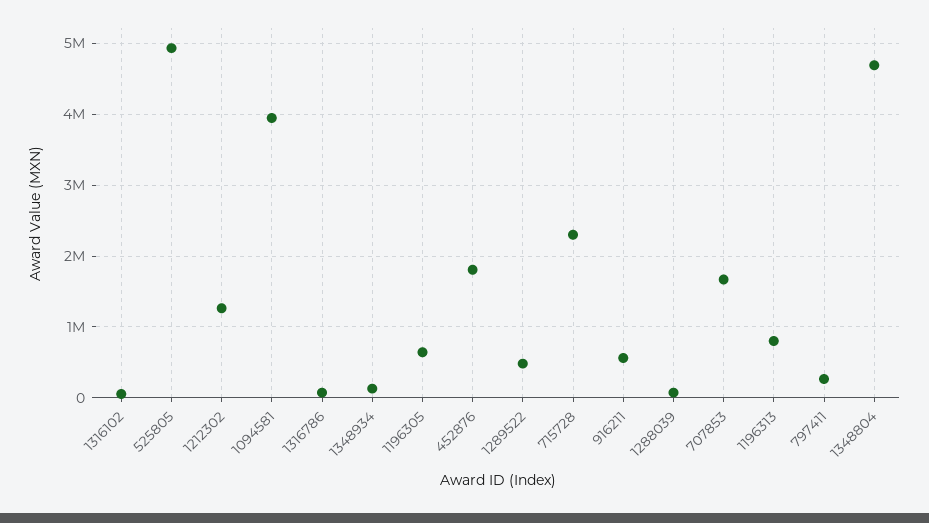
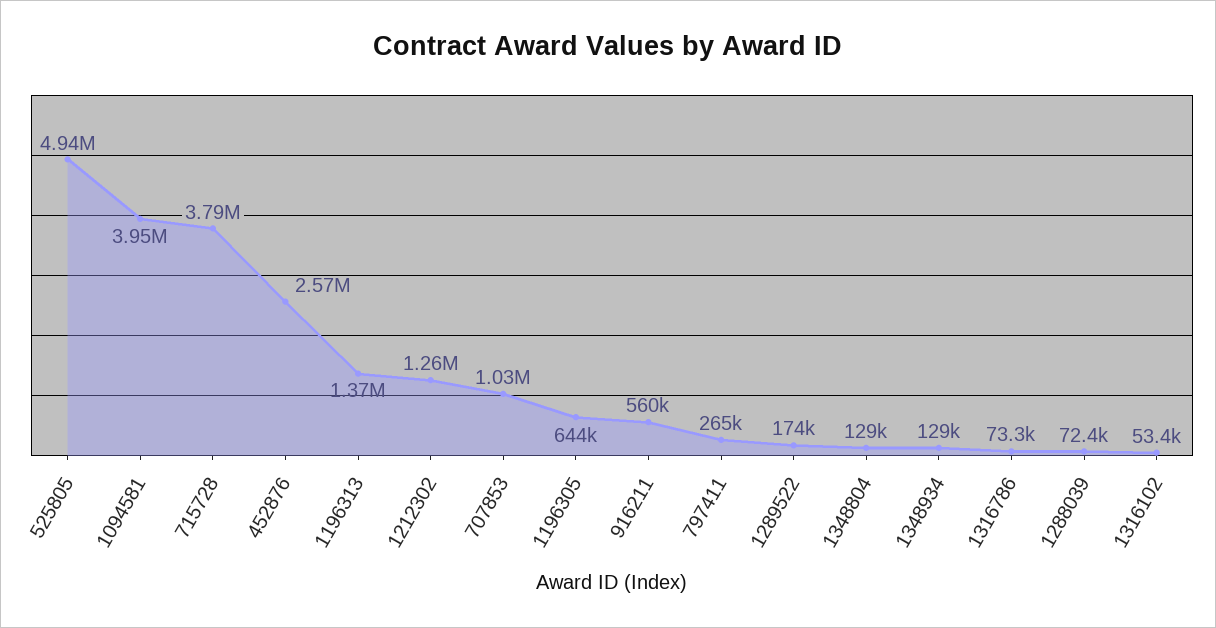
452876: 1800000 -> 2570000
1289522: 500000 -> 174000
715728: 2300000 -> 3790000
707853: 1700000 -> 1030000
1196313: 800000 -> 1370000
1348804: 4700000 -> 129000

